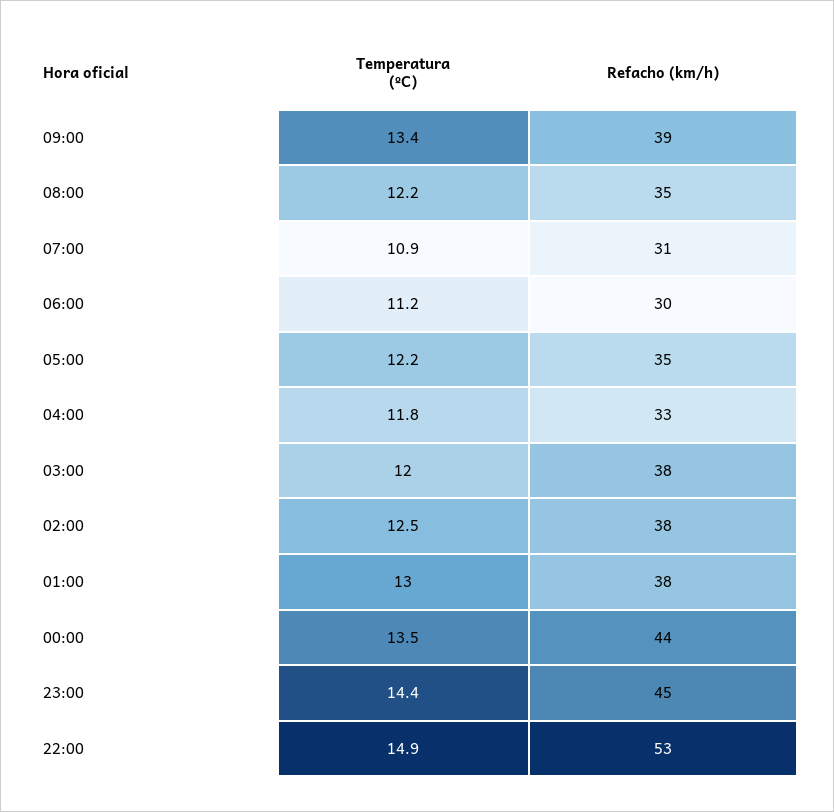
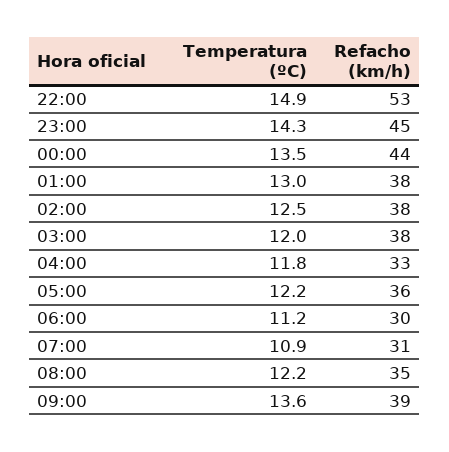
Temperatura (ºC), 09:00: 13.4 -> 13.6
Refacho (km/h), 05:00: 35 -> 36
Temperatura (ºC), 23:00: 14.4 -> 14.3

